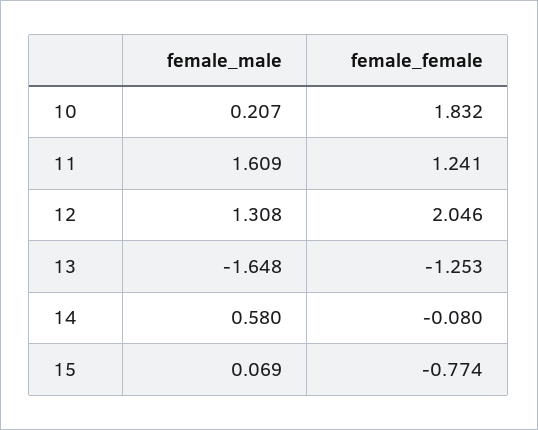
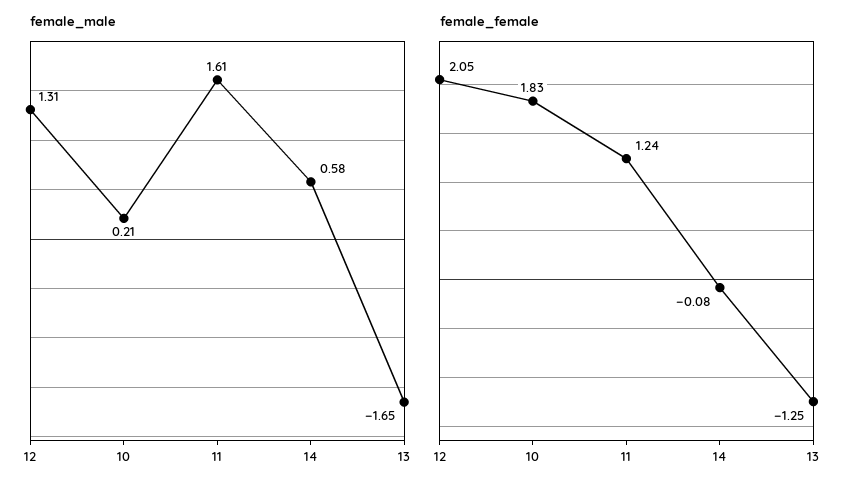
female_male, 15: 0.069 -> none
female_female, 15: -0.774 -> none

